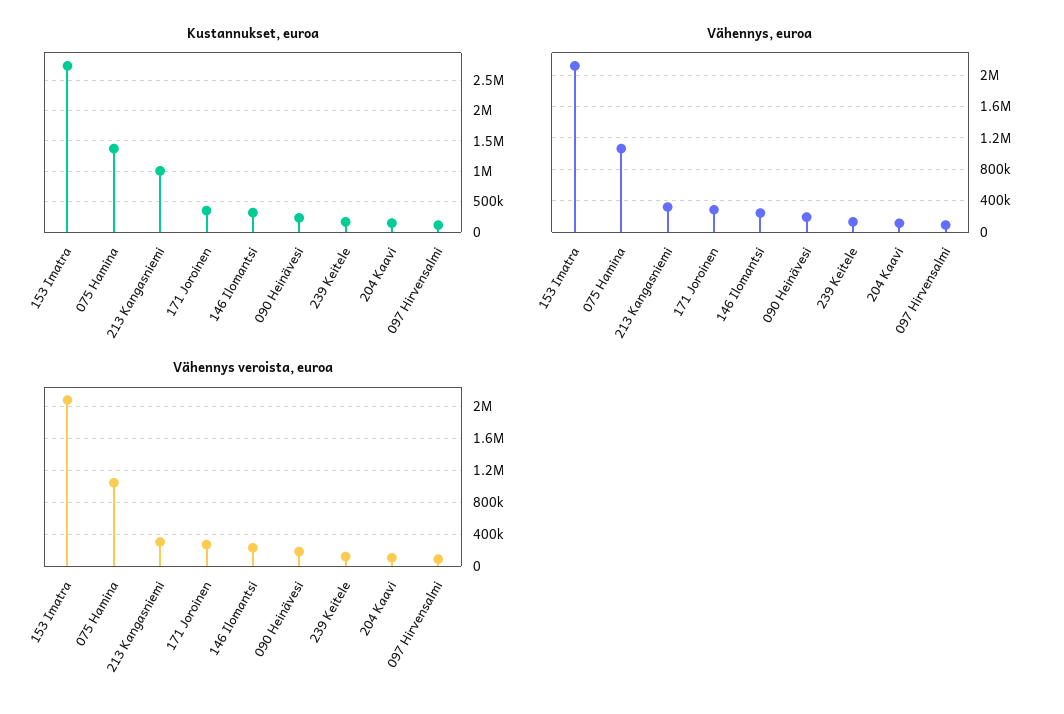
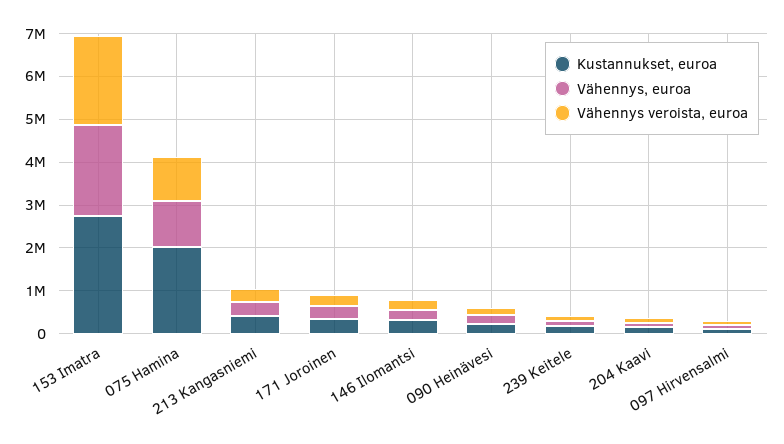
Kustannukset, euroa, 075 Hamina: 1400000 -> 2000000
Kustannukset, euroa, 213 Kangasniemi: 1000000 -> 400000

